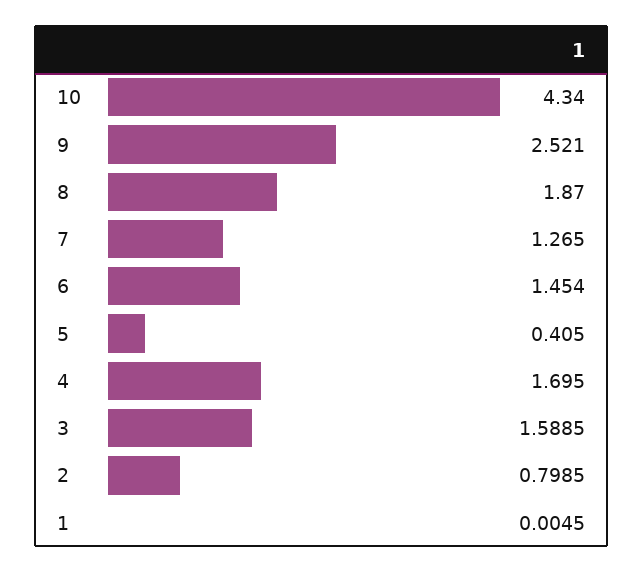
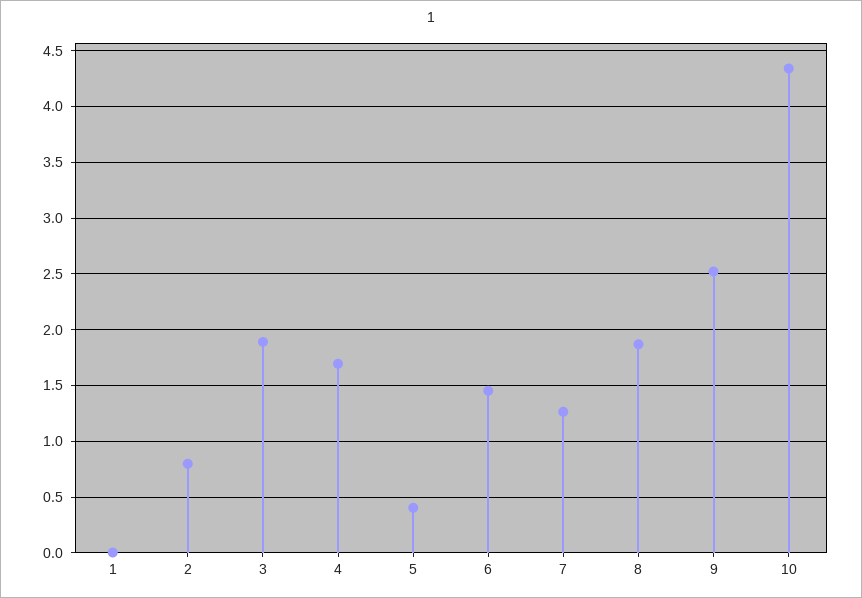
3: 1.5885 -> 1.9

